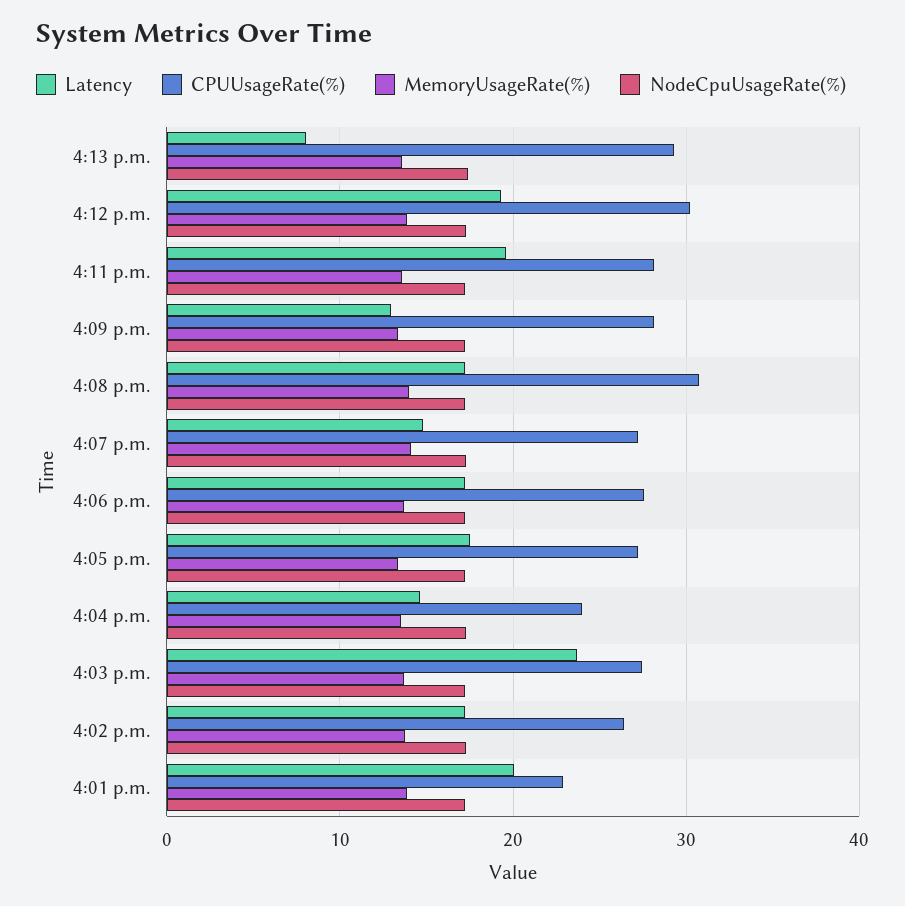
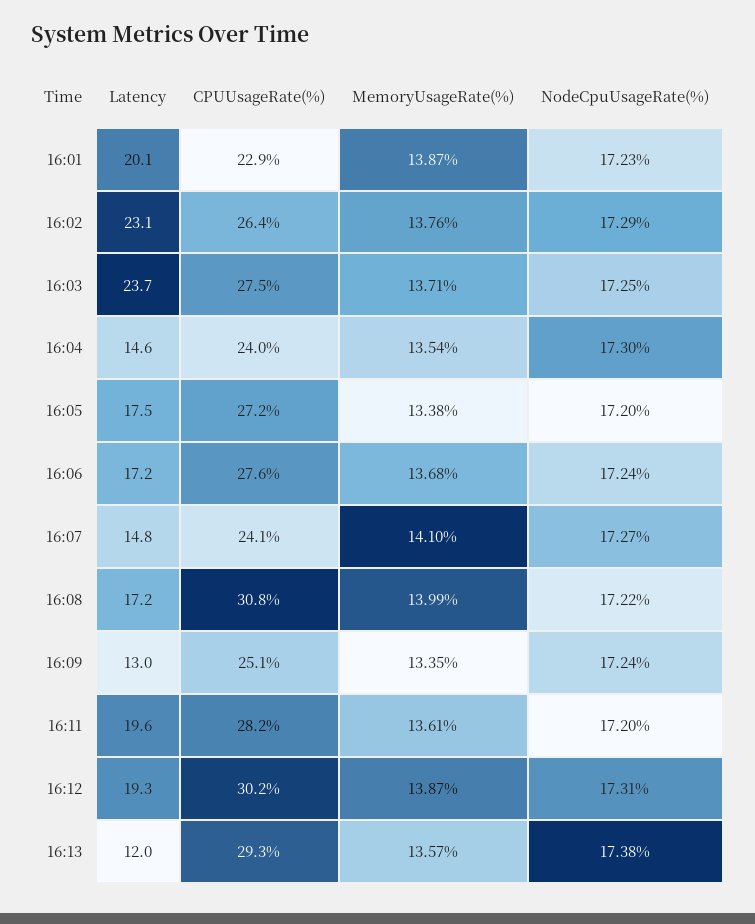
Latency, 4:13 p.m.: 8 -> 12
CPUUsageRate(%), 4:09 p.m.: 28 -> 25.1
CPUUsageRate(%), 4:07 p.m.: 27 -> 24.1
Latency, 4:02 p.m.: 17 -> 23.1

